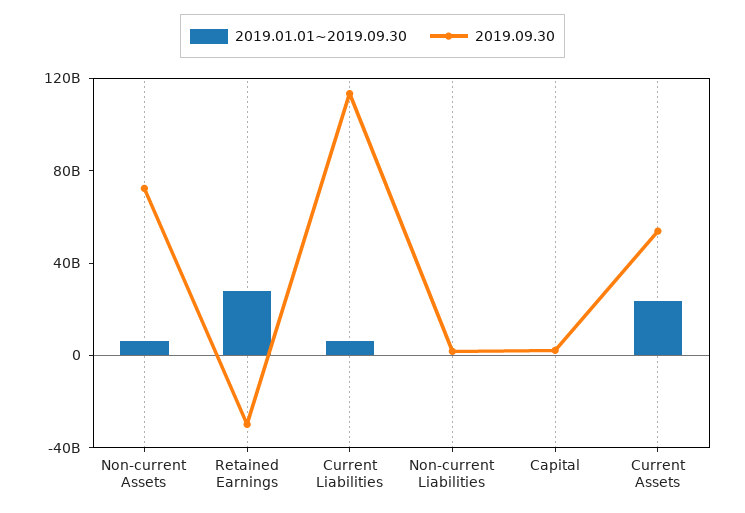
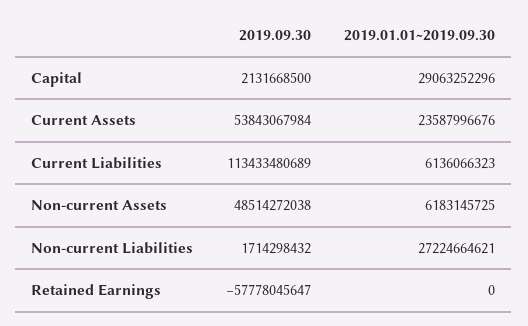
2019.09.30, Non-current Assets: 70000000000 -> 48514272038
2019.01.01~2019.09.30, Retained Earnings: 30000000000 -> 0
2019.09.30, Retained Earnings: -30000000000 -> -57778045647
2019.01.01~2019.09.30, Non-current Liabilities: 0 -> 27224664621
2019.01.01~2019.09.30, Capital: 0 -> 29063252296

